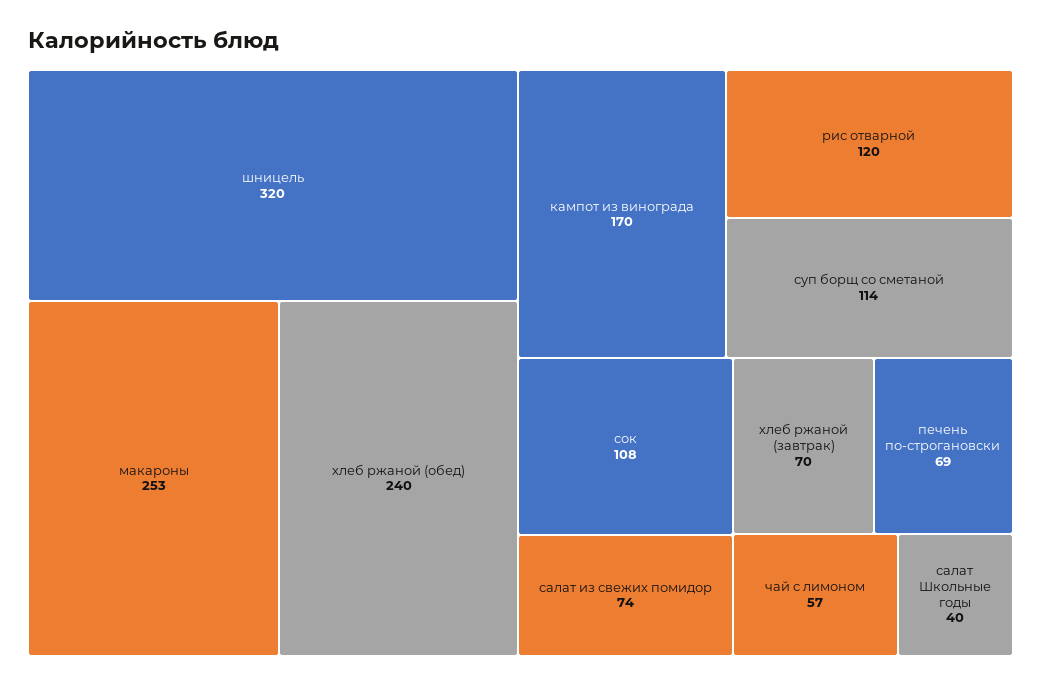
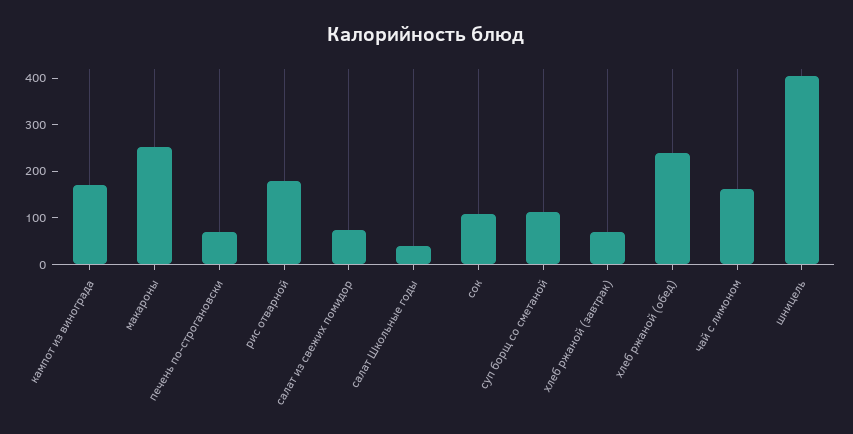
шницель: 320 -> 400
рис отварной: 120 -> 180
чай с лимоном: 57 -> 160

